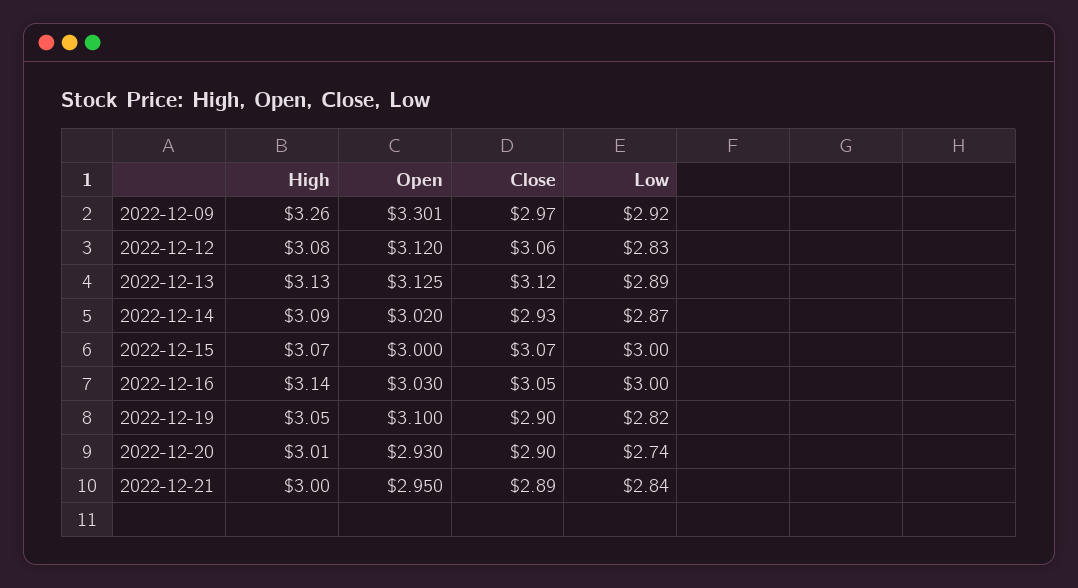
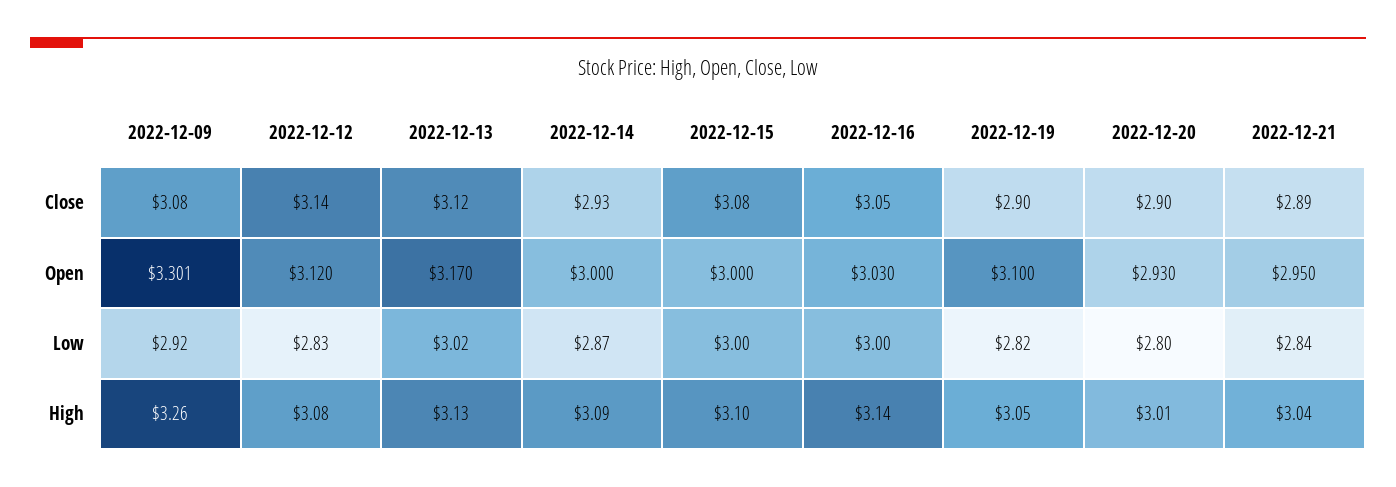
Close, 2022-12-09: 2.97 -> 3.08
Close, 2022-12-12: 3.06 -> 3.14
Open, 2022-12-13: 3.125 -> 3.17
Low, 2022-12-13: 2.89 -> 3.02
Open, 2022-12-14: 3.02 -> 3
High, 2022-12-15: 3.07 -> 3.1
Close, 2022-12-15: 3.07 -> 3.08
Low, 2022-12-20: 2.74 -> 2.8
High, 2022-12-21: 3 -> 3.04

